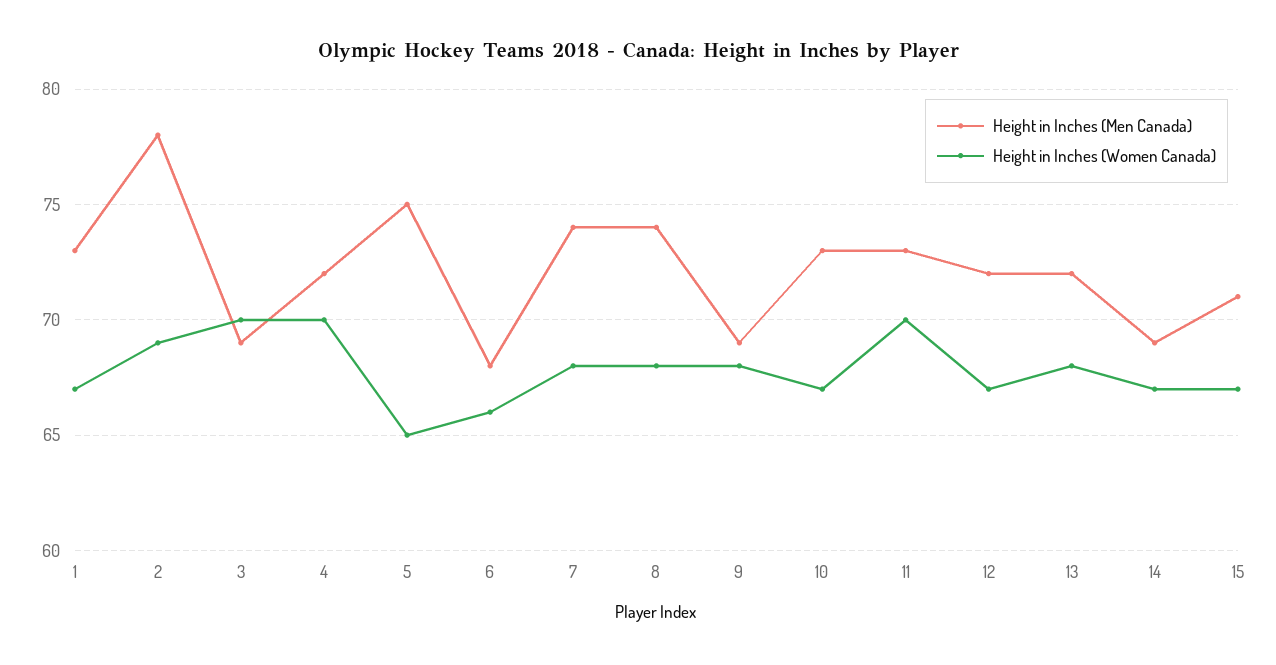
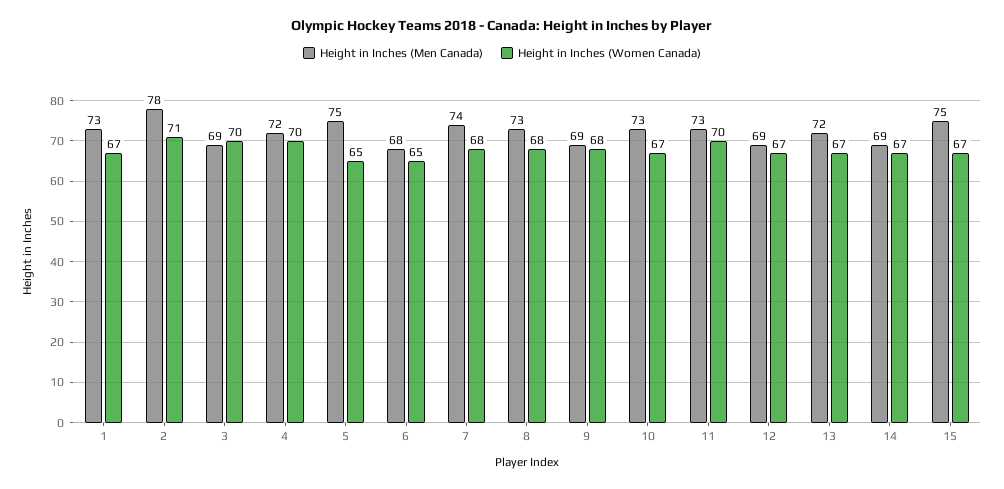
Height in Inches (Women Canada), 2: 69 -> 71
Height in Inches (Women Canada), 6: 66 -> 65
Height in Inches (Men Canada), 8: 74 -> 73
Height in Inches (Men Canada), 12: 72 -> 69
Height in Inches (Women Canada), 13: 68 -> 67
Height in Inches (Men Canada), 15: 71 -> 75

